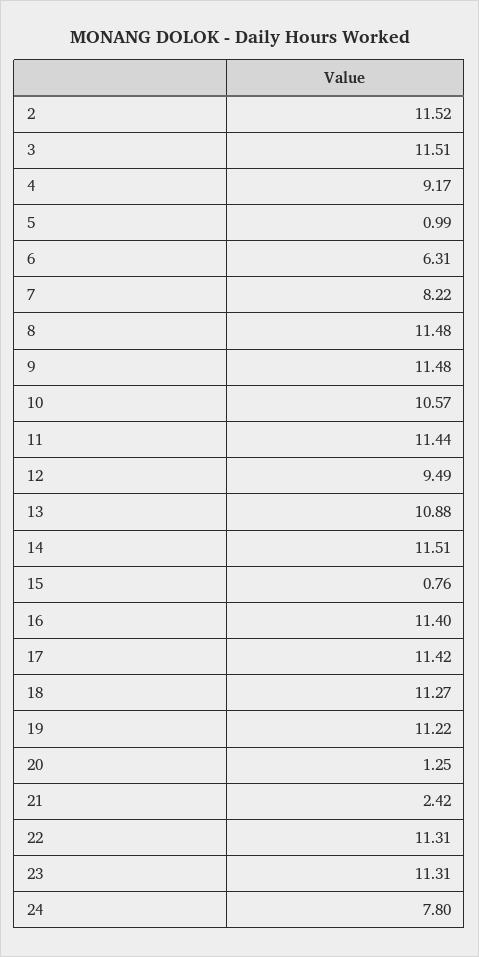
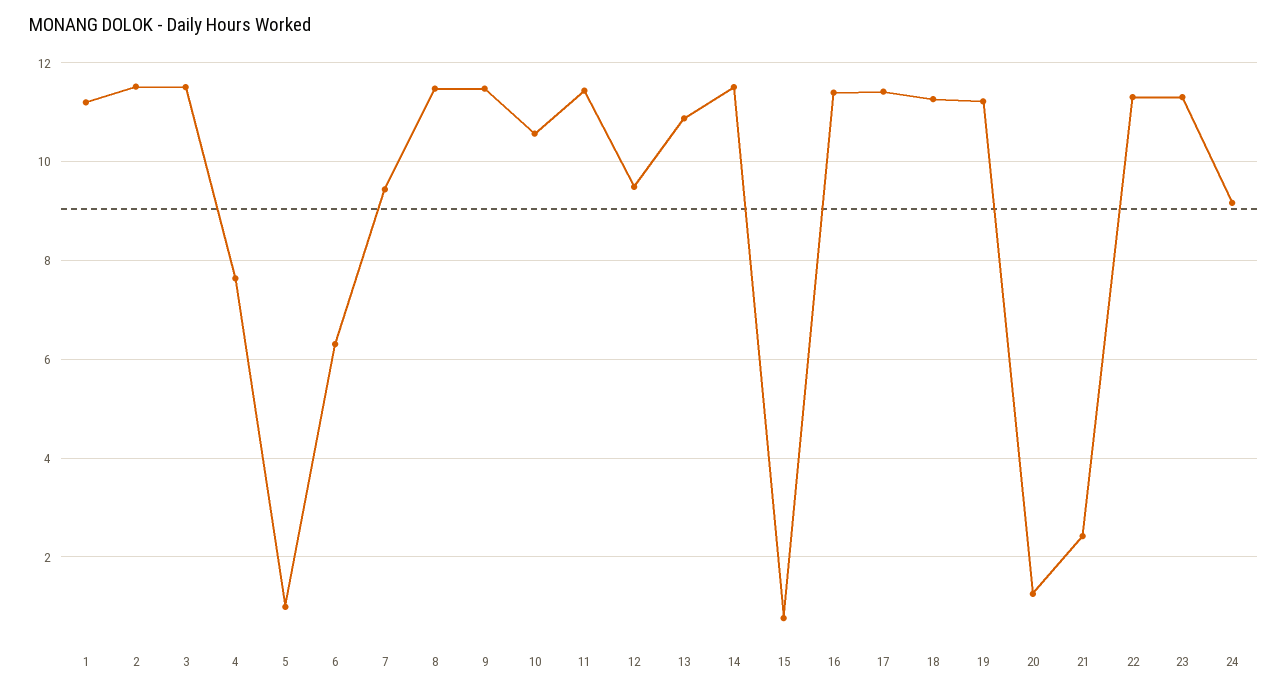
4: 9.17 -> 7.6
7: 8.22 -> 9.4
24: 7.8 -> 9.2
1: none -> 11.2

